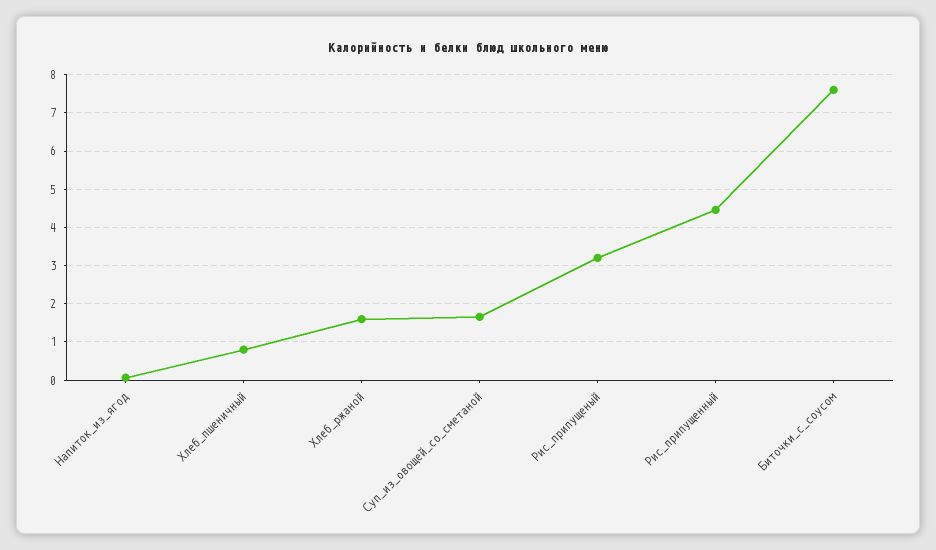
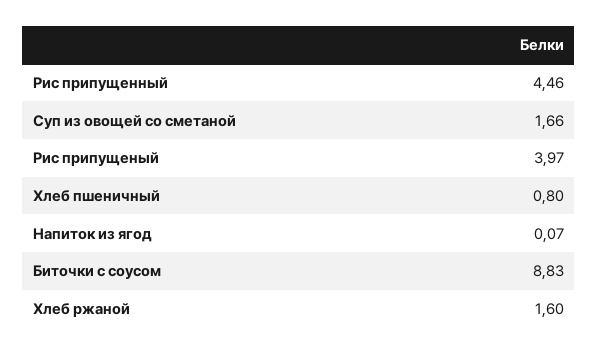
Рис_припущеный: 3.2 -> 3.97
Биточки_с_соусом: 7.6 -> 8.83

